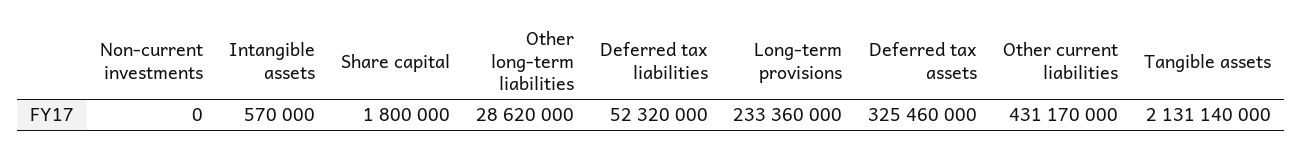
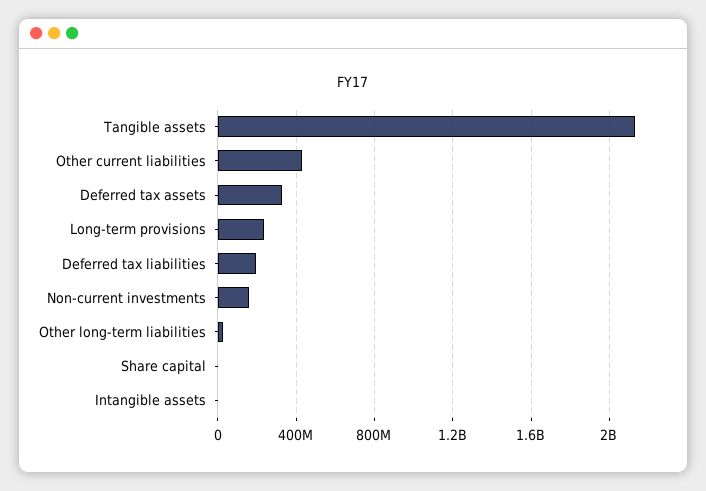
Non-current investments: 0 -> 150000000
Deferred tax liabilities: 52320000 -> 200000000

